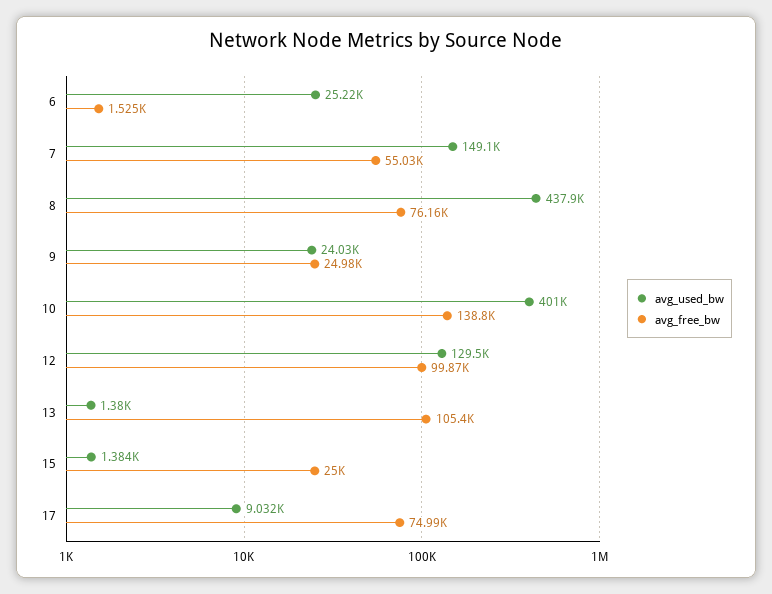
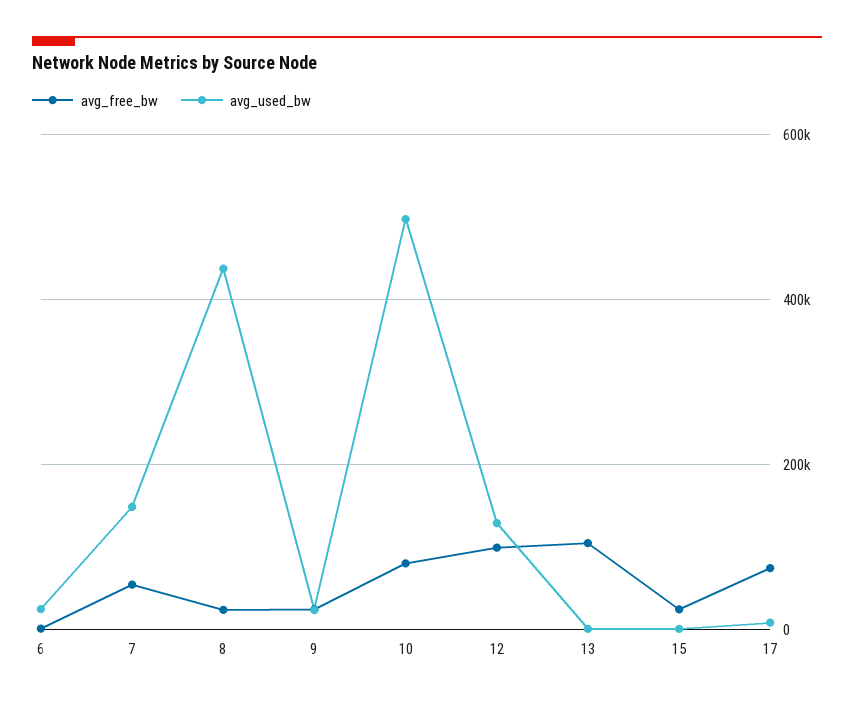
avg_free_bw, 8: 76160 -> 20000
avg_used_bw, 10: 401000 -> 500000
avg_free_bw, 10: 138800 -> 80000

